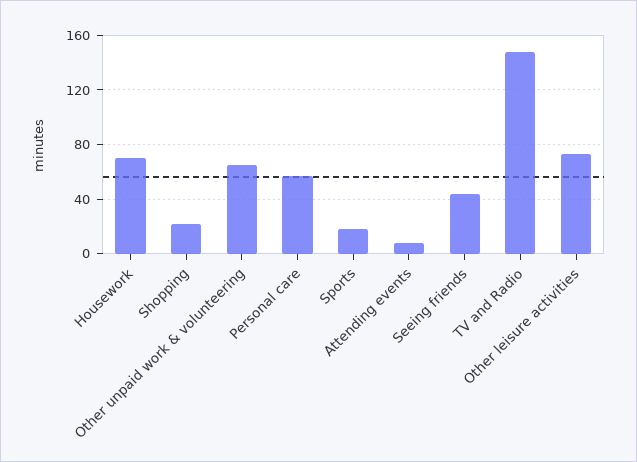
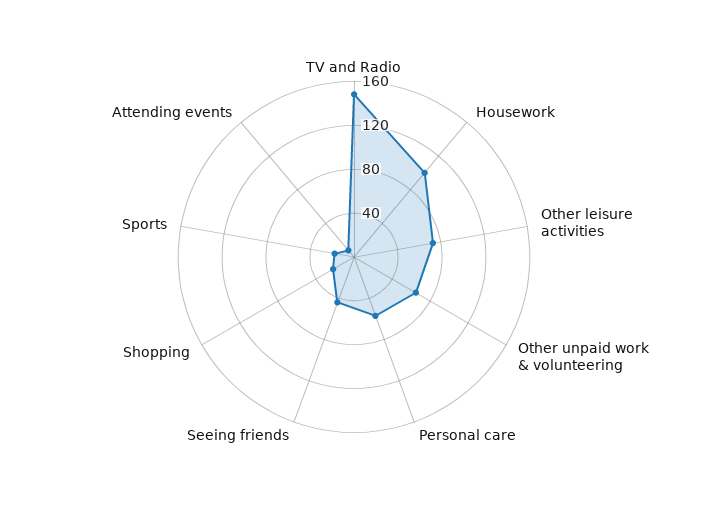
Housework: 70 -> 100

